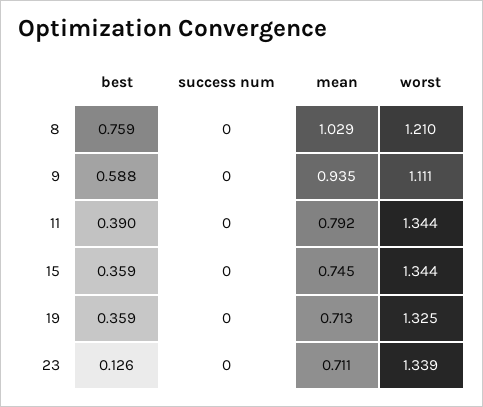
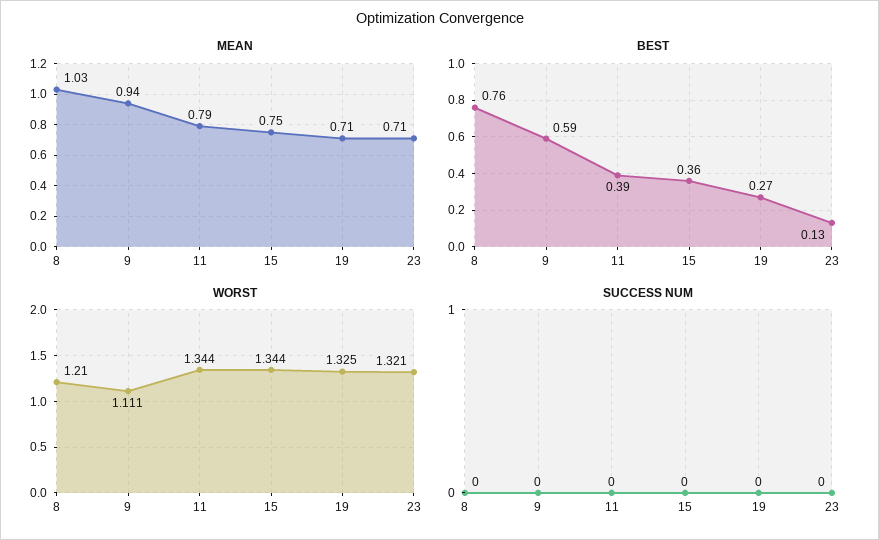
best, 19: 0.359 -> 0.27
worst, 23: 1.339 -> 1.321

